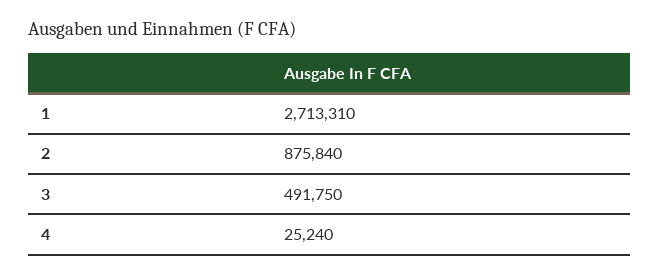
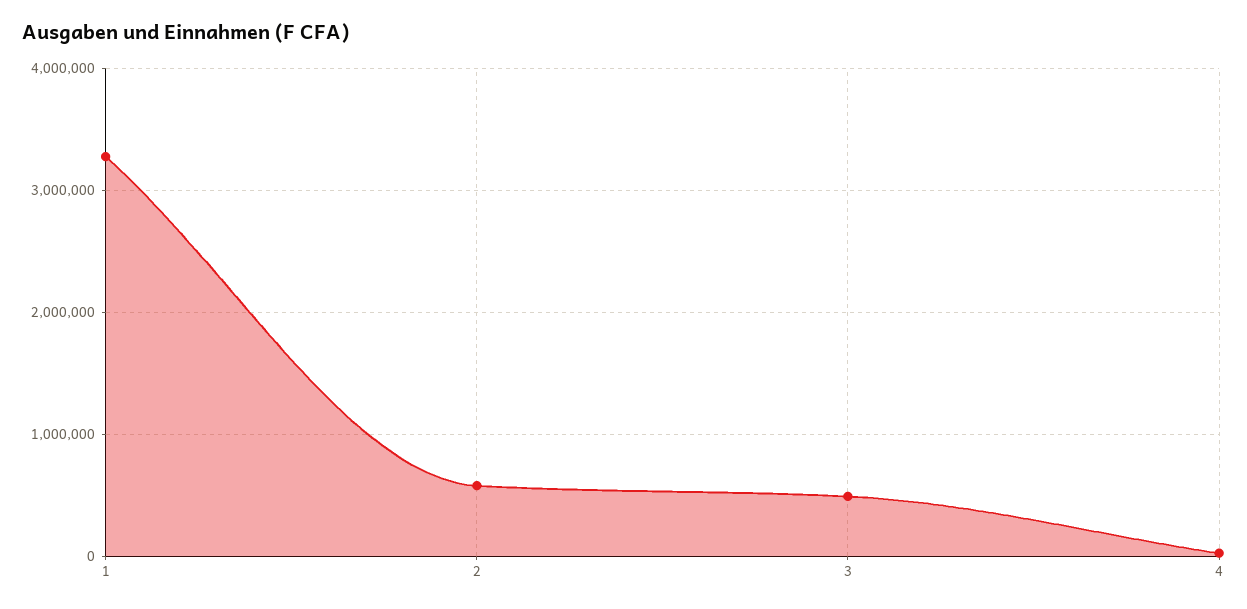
1: 2713310 -> 3300000
2: 875840 -> 600000

